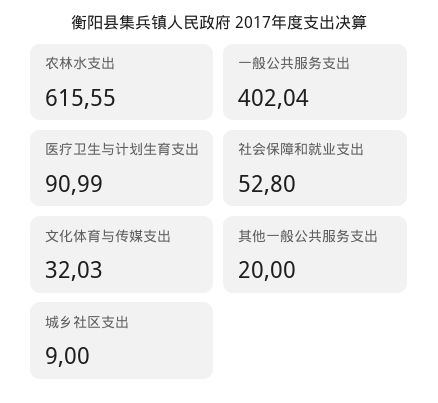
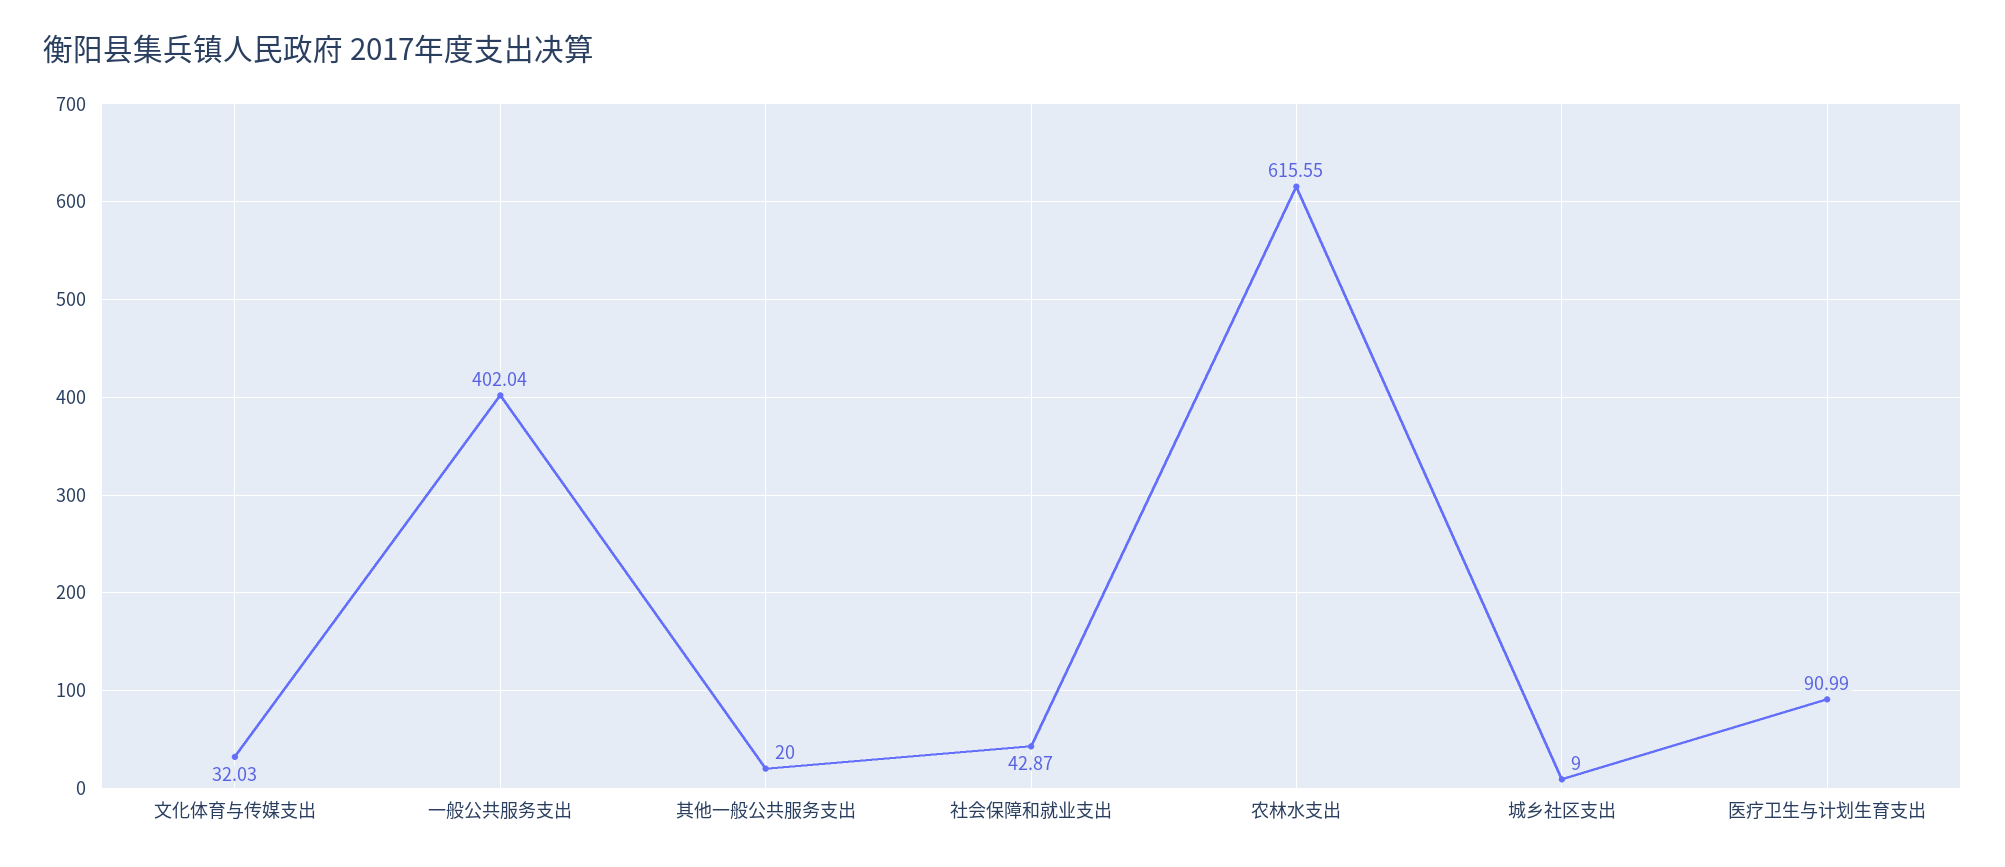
社会保障和就业支出: 52.8 -> 42.87

